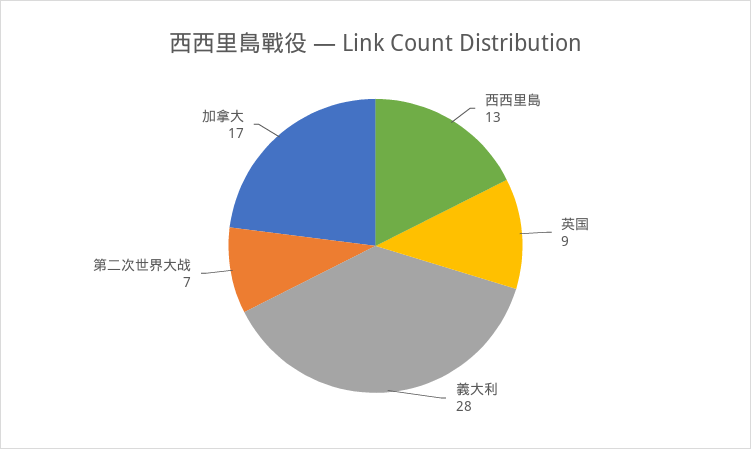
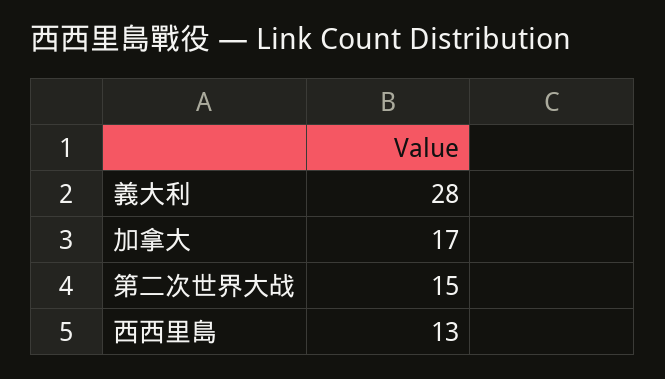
英国: 9 -> none
第二次世界大战: 7 -> 15

